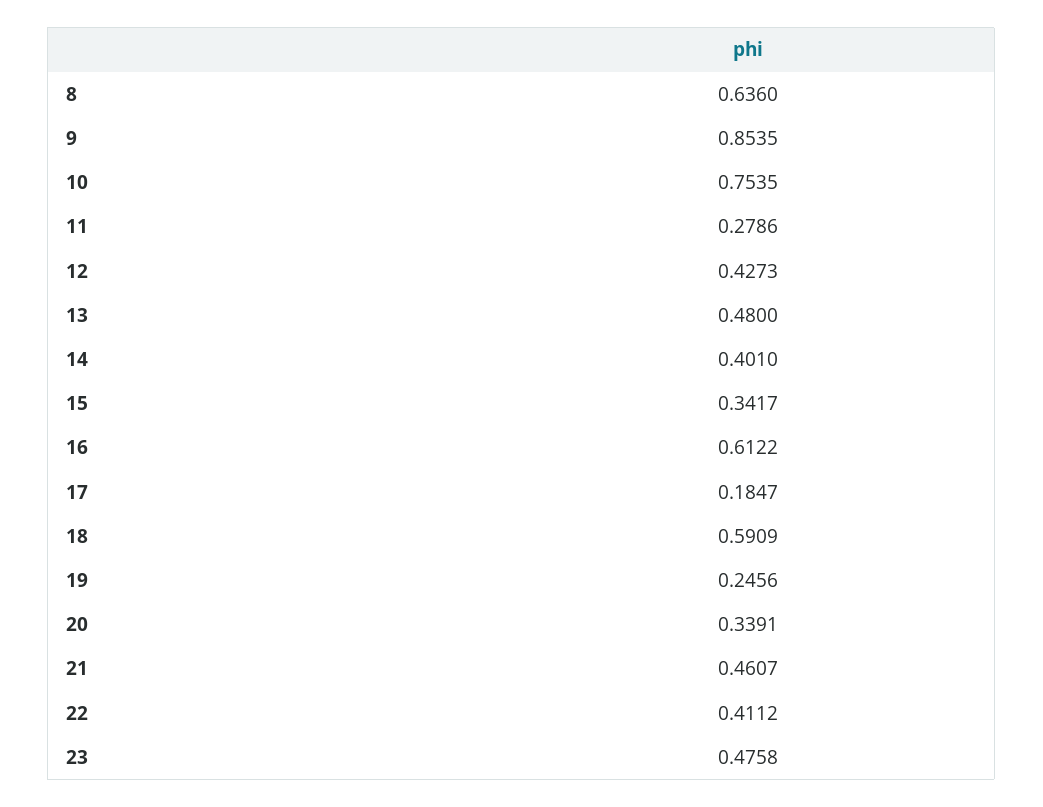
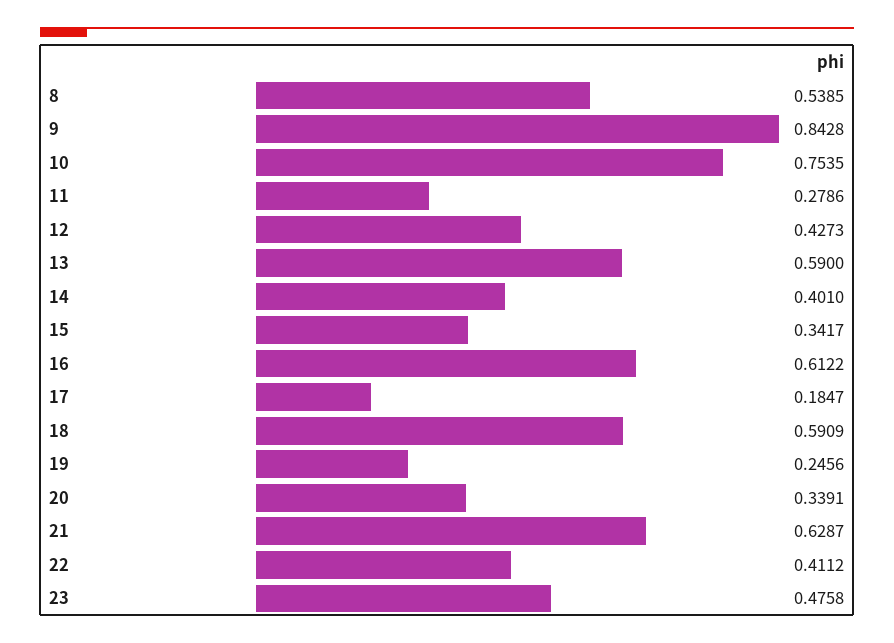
8: 0.636 -> 0.5385
9: 0.8535 -> 0.8428
13: 0.48 -> 0.59
21: 0.4607 -> 0.6287

